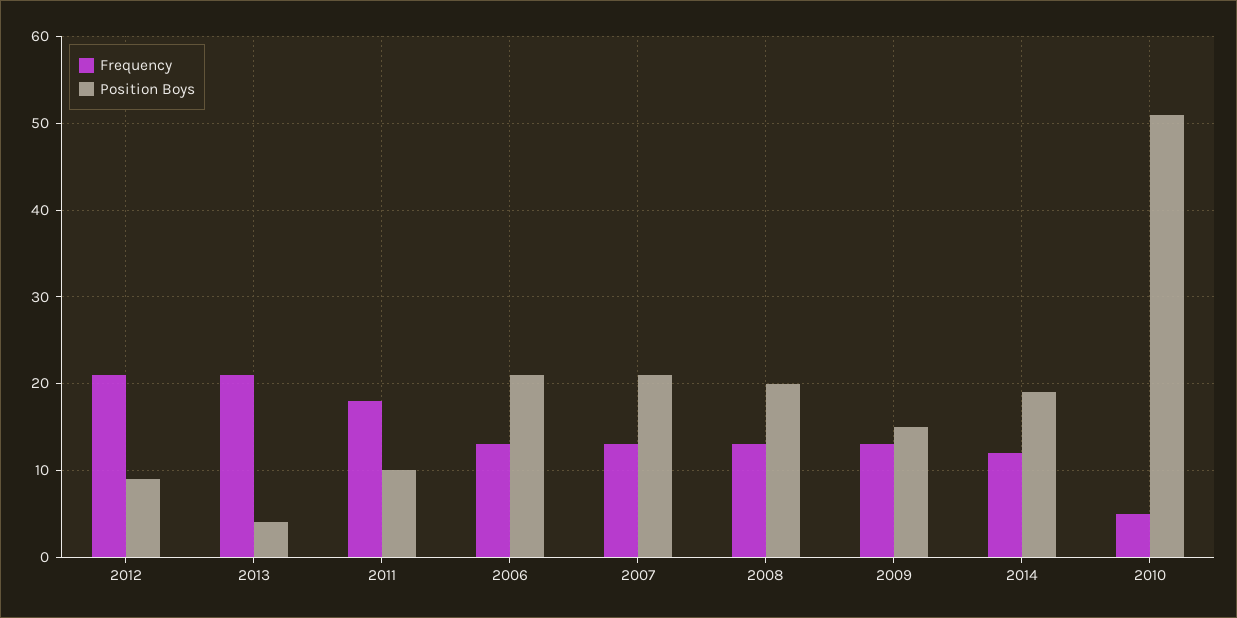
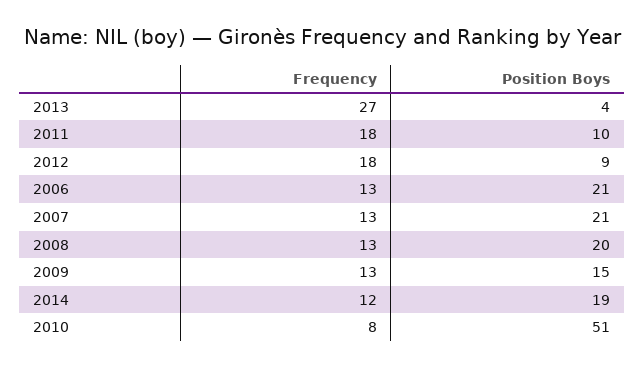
Frequency, 2012: 21 -> 18
Frequency, 2013: 21 -> 27
Frequency, 2010: 5 -> 8

